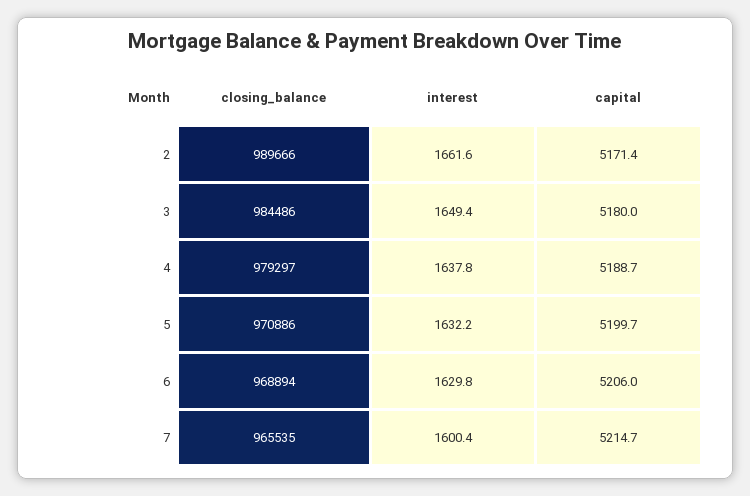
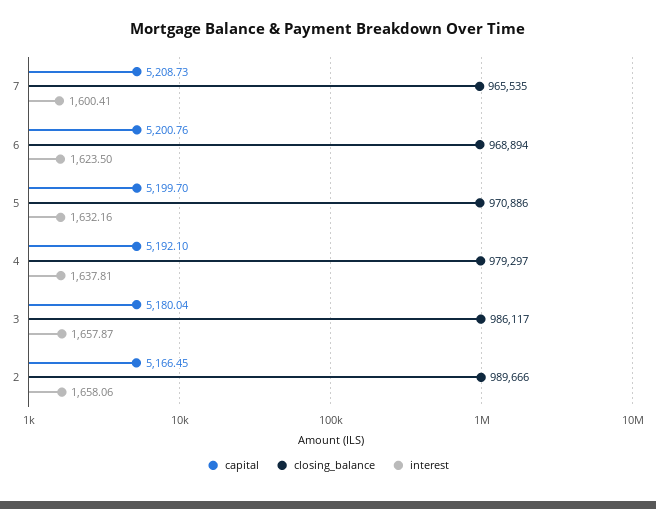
interest, 2: 1661.6 -> 1658.06
capital, 2: 5171.4 -> 5166.45
closing_balance, 3: 984486 -> 986117
interest, 3: 1649.4 -> 1657.87
capital, 4: 5188.7 -> 5192.1
interest, 6: 1629.8 -> 1623.5
capital, 6: 5206 -> 5200.76
capital, 7: 5214.7 -> 5208.73

